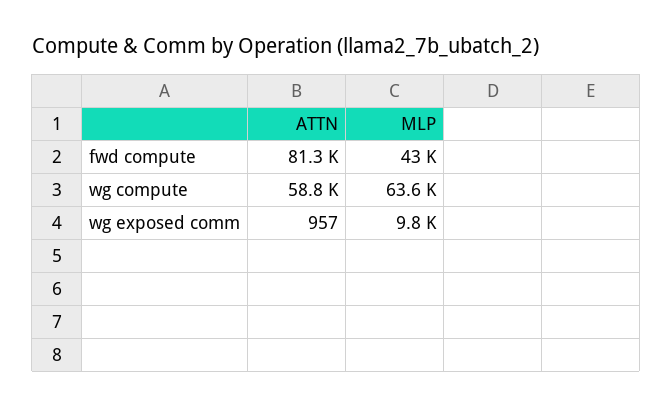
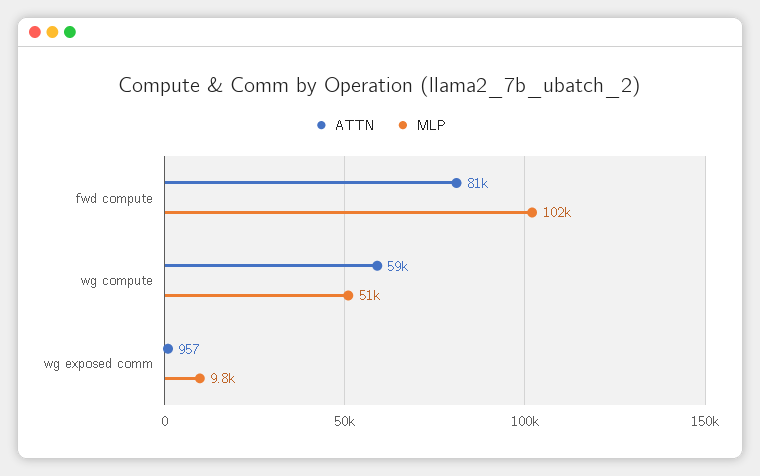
MLP, fwd compute: 43000 -> 102000
MLP, wg compute: 63600 -> 51000

